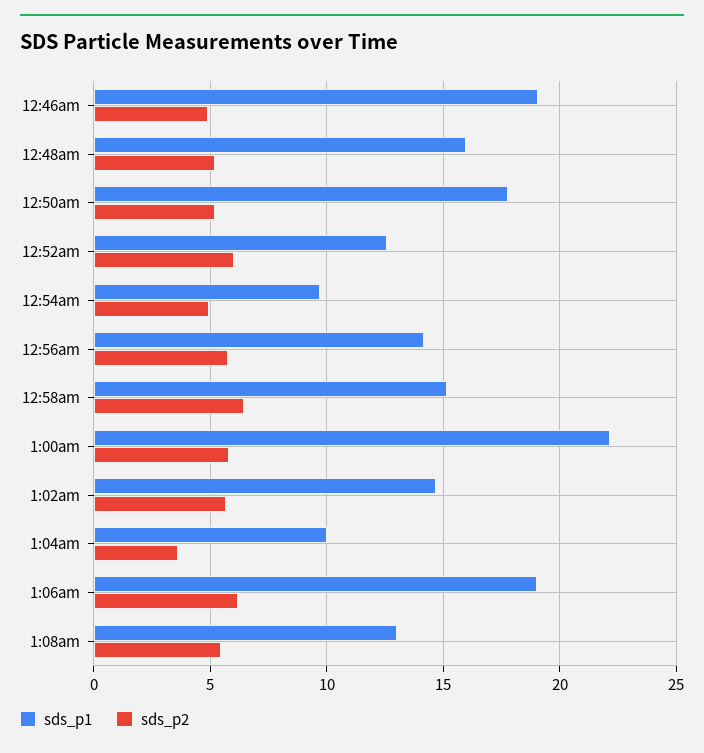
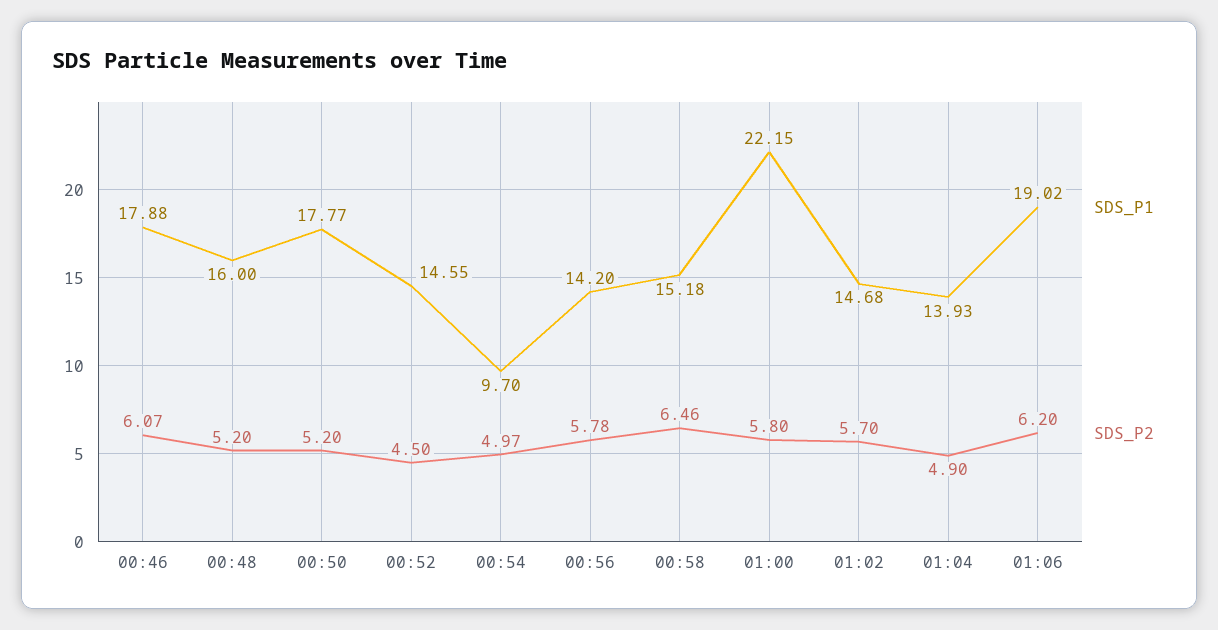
sds_p1, 12:46am: 19 -> 17.88
sds_p2, 12:46am: 5 -> 6.07
sds_p1, 12:52am: 12.5 -> 14.55
sds_p2, 12:52am: 6 -> 4.5
sds_p1, 1:04am: 10 -> 13.93
sds_p2, 1:04am: 3.5 -> 4.9
sds_p1, 1:08am: 13 -> none
sds_p2, 1:08am: 5.5 -> none

